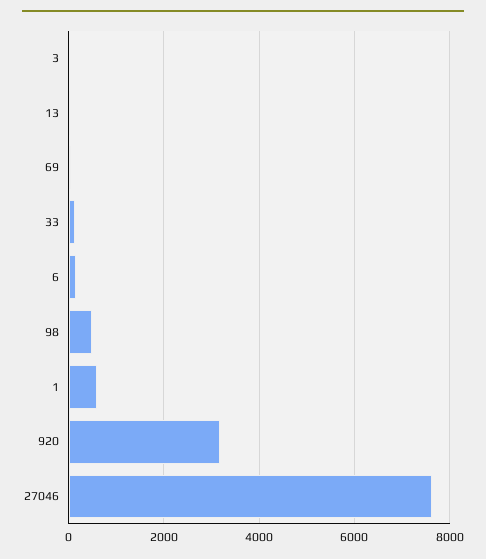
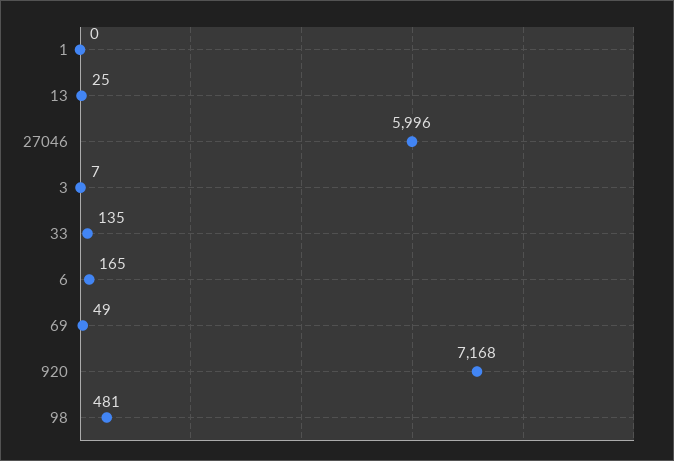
1: 600 -> 0
920: 3200 -> 7168
27046: 7600 -> 5996

